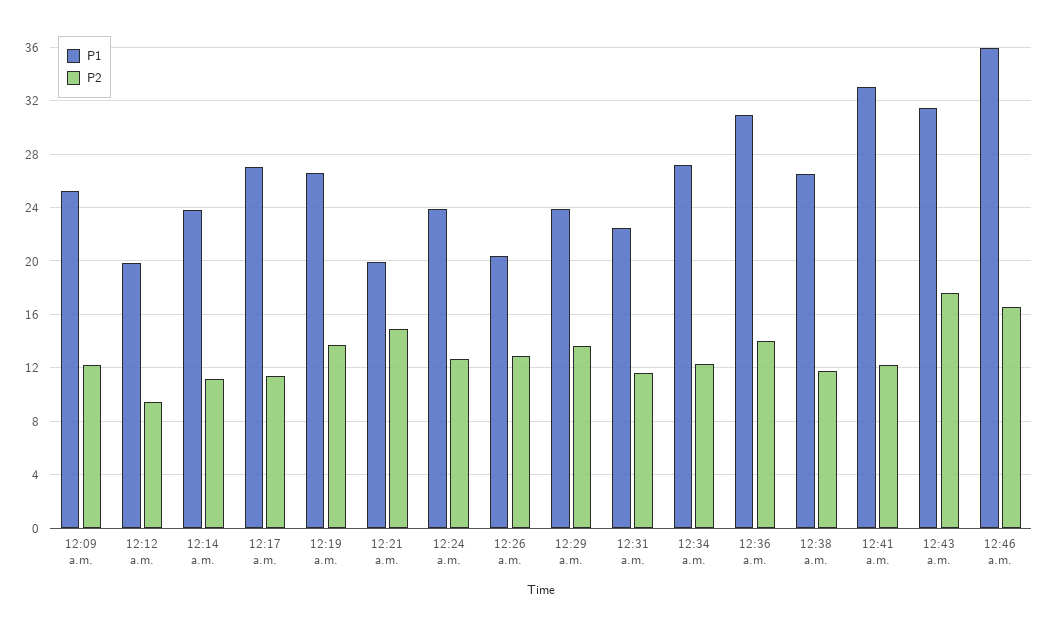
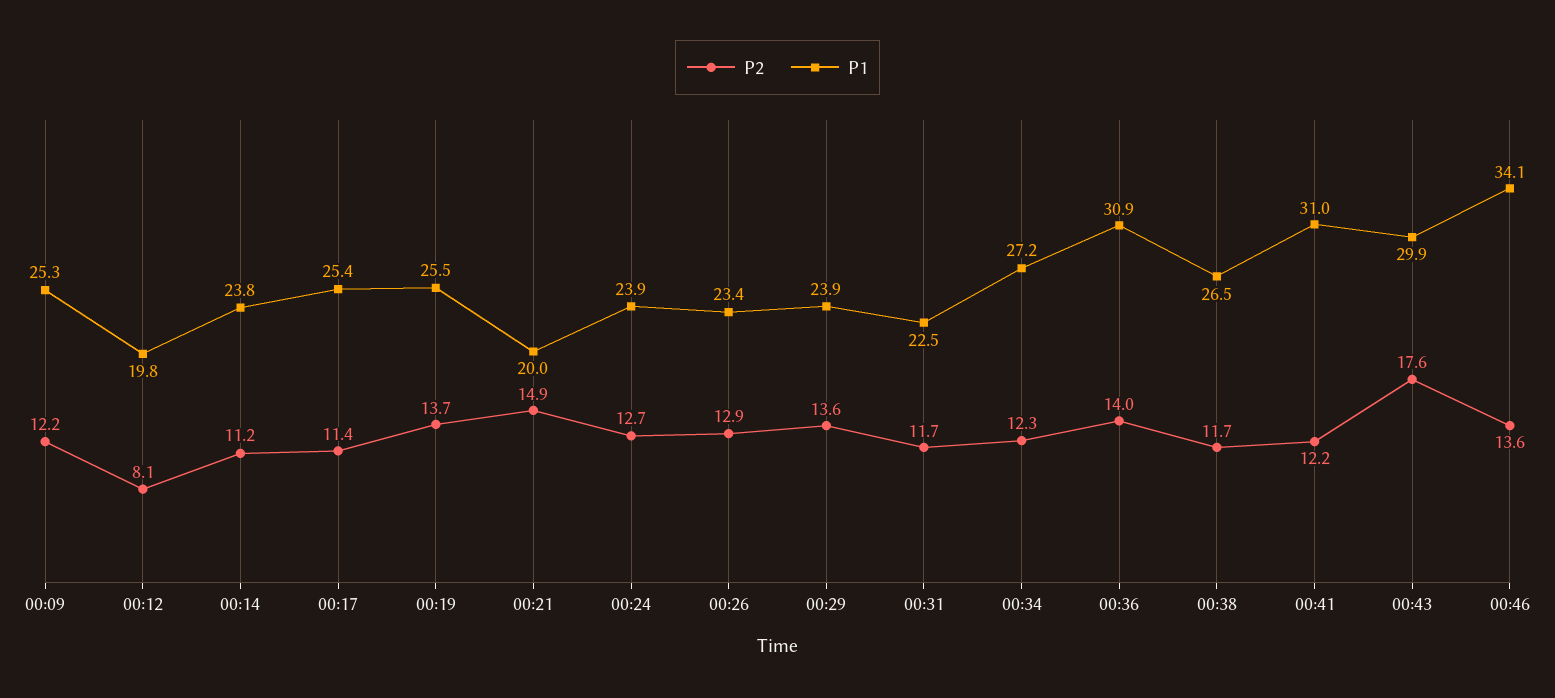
P2, 12:12 a.m.: 9.5 -> 8.1
P1, 12:17 a.m.: 27 -> 25.4
P1, 12:19 a.m.: 26.5 -> 25.5
P1, 12:26 a.m.: 20.5 -> 23.4
P1, 12:41 a.m.: 33 -> 31
P1, 12:43 a.m.: 31.5 -> 29.9
P1, 12:46 a.m.: 36 -> 34.1
P2, 12:46 a.m.: 16.5 -> 13.6

